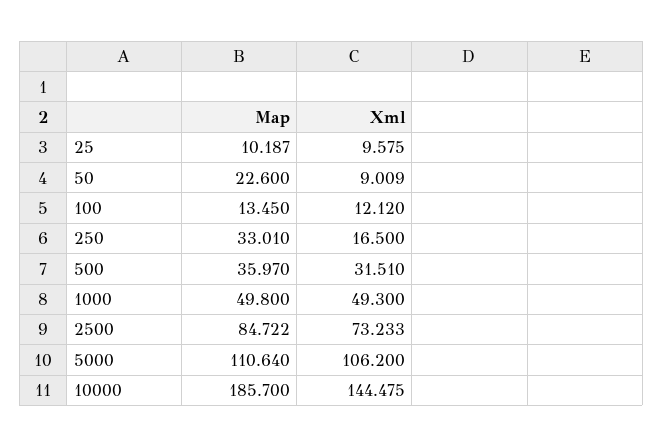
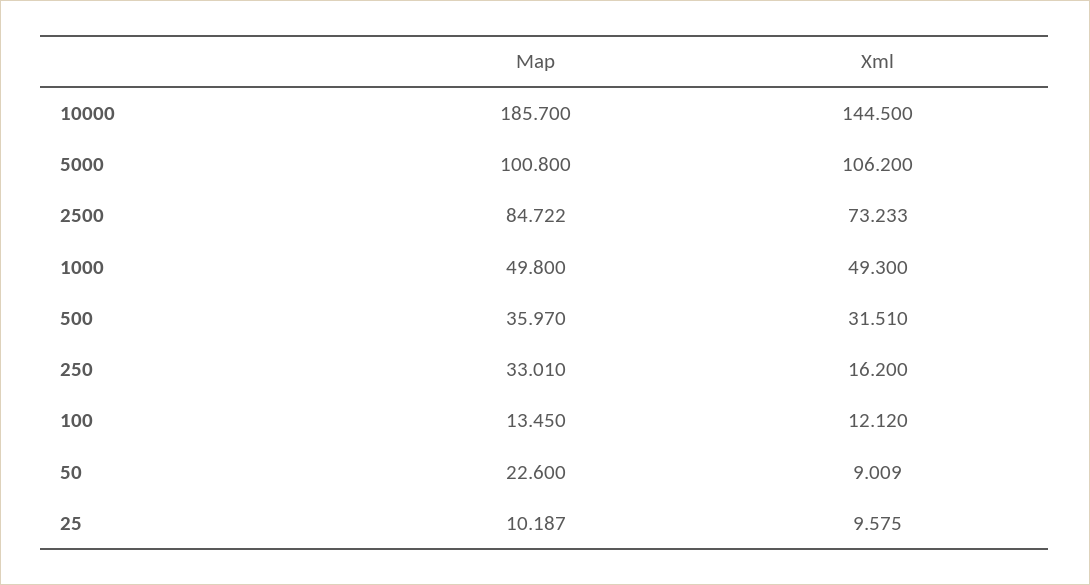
Xml, 250: 16.5 -> 16.2
Map, 5000: 110.64 -> 100.8
Xml, 10000: 144.475 -> 144.5

